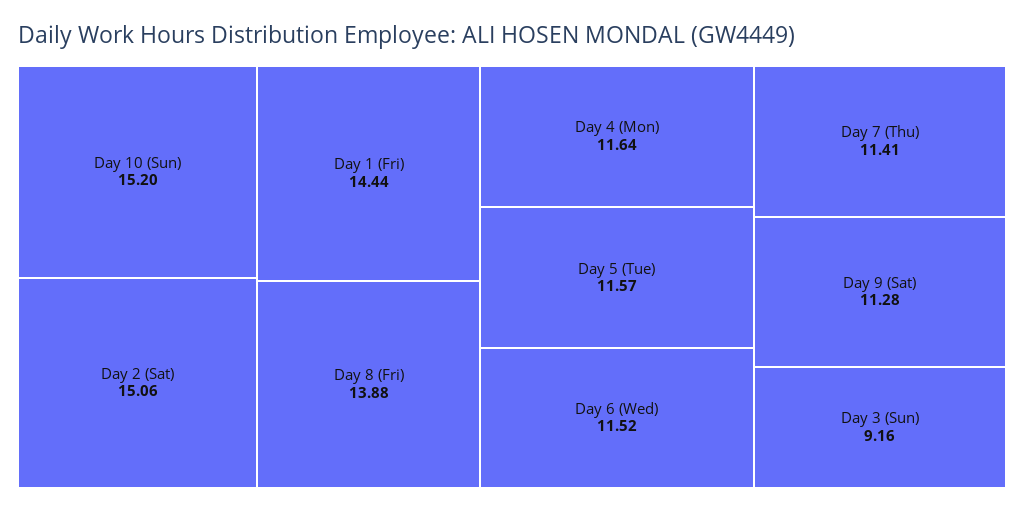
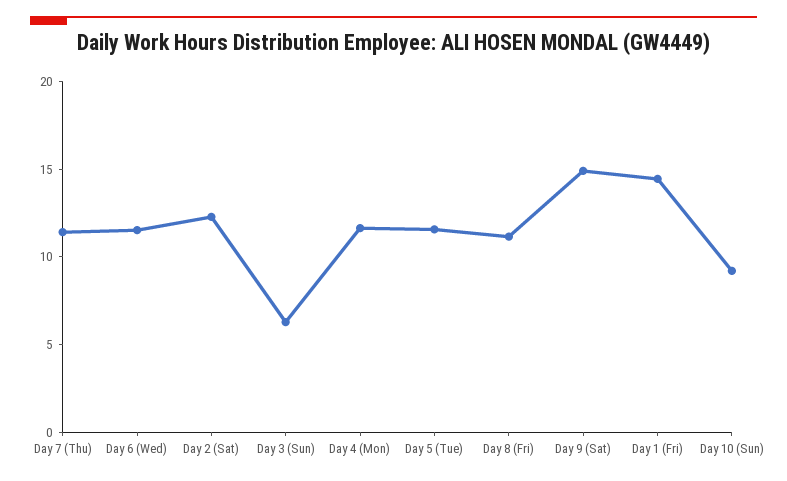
Day 10 (Sun): 15.2 -> 9
Day 2 (Sat): 15.06 -> 12
Day 8 (Fri): 13.88 -> 11
Day 9 (Sat): 11.28 -> 15
Day 3 (Sun): 9.16 -> 6

